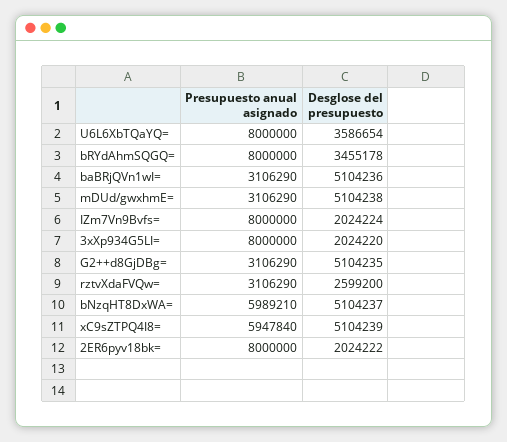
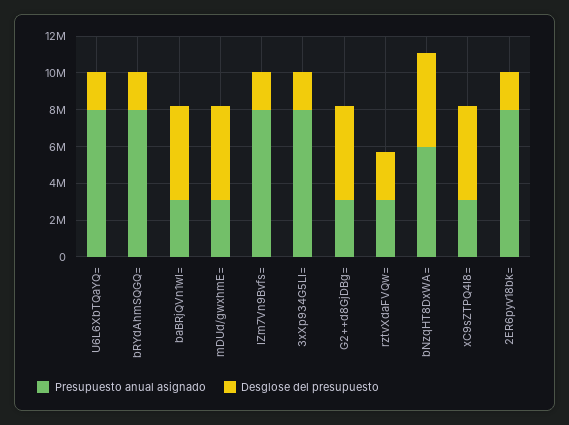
Desglose del presupuesto, U6L6XbTQaYQ=: 3586654 -> 2000000
Desglose del presupuesto, bRYdAhmSQGQ=: 3455178 -> 2000000
Presupuesto anual asignado, xC9sZTPQ4I8=: 5947840 -> 3000000

